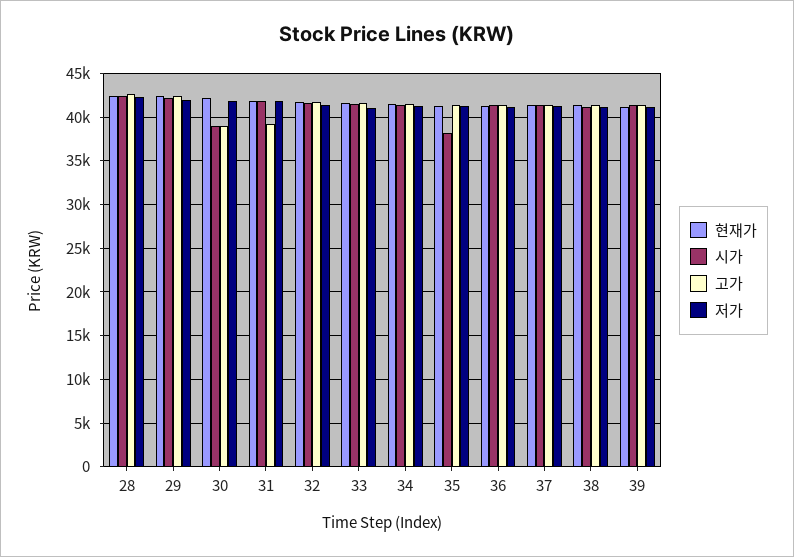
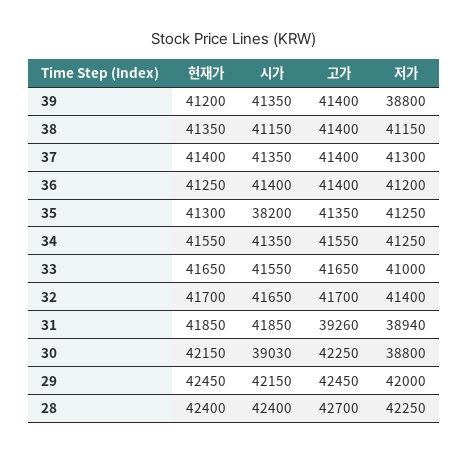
고가, 30: 39000 -> 42250
저가, 30: 42000 -> 38800
저가, 31: 42000 -> 38940
저가, 39: 41000 -> 38800

